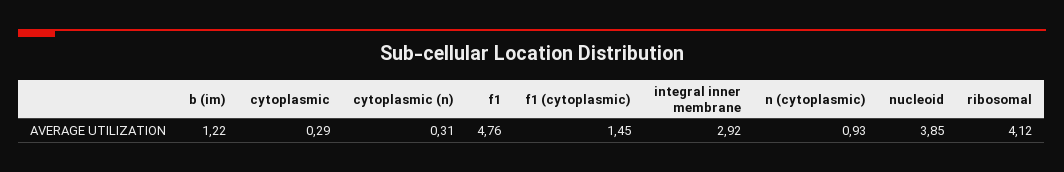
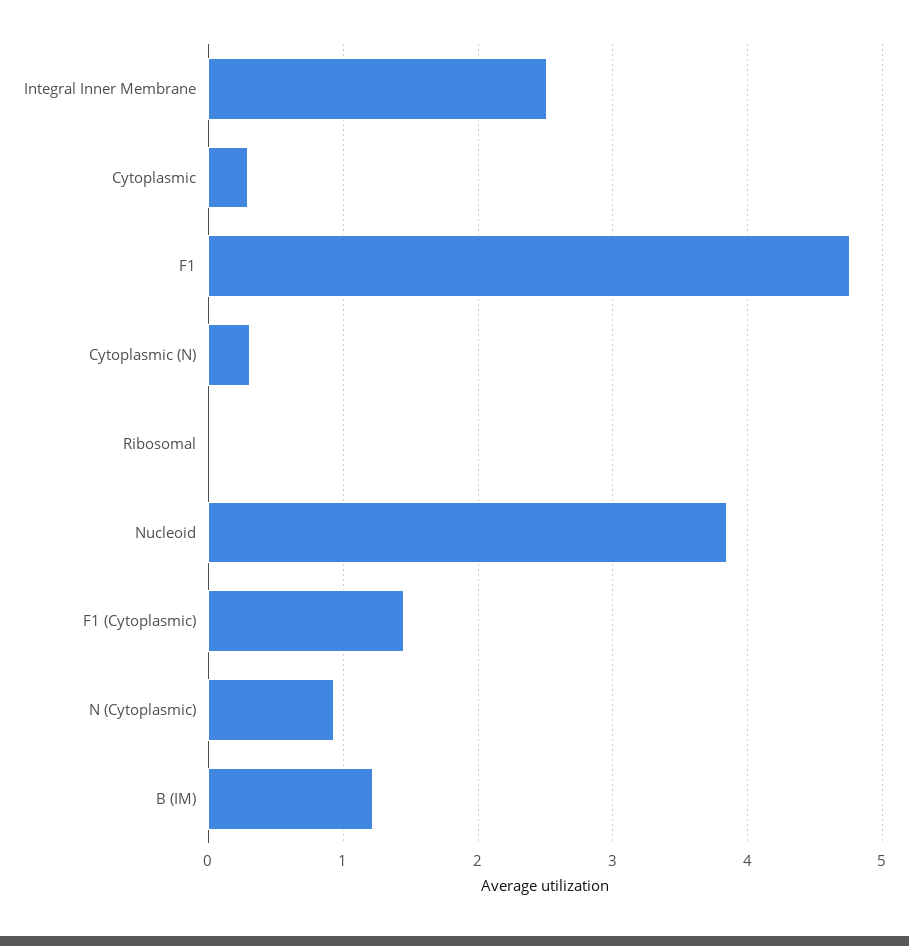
integral inner membrane: 2.92 -> 2.5
ribosomal: 4.12 -> 0

